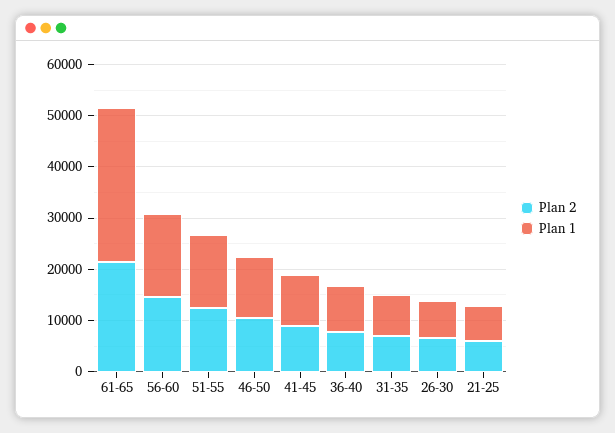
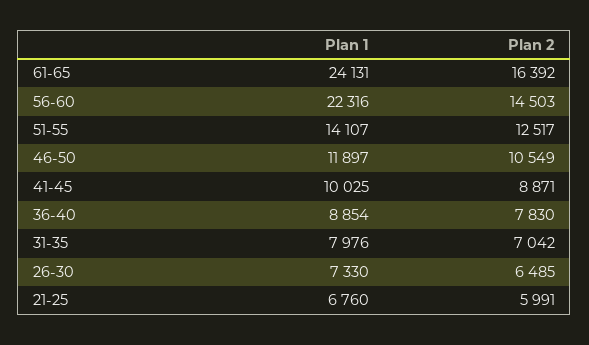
Plan 2, 61-65: 22000 -> 16392
Plan 1, 61-65: 30000 -> 24131
Plan 1, 56-60: 16000 -> 22316

